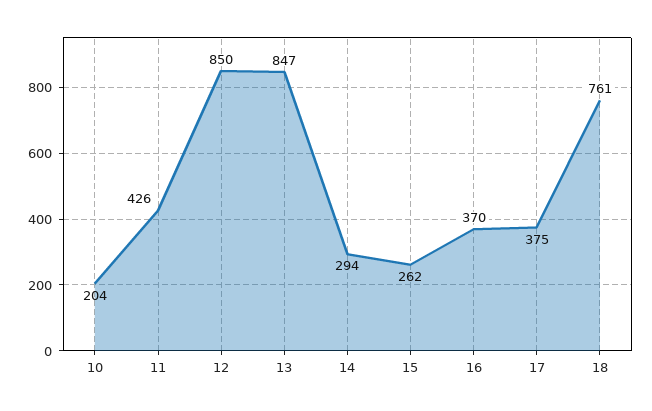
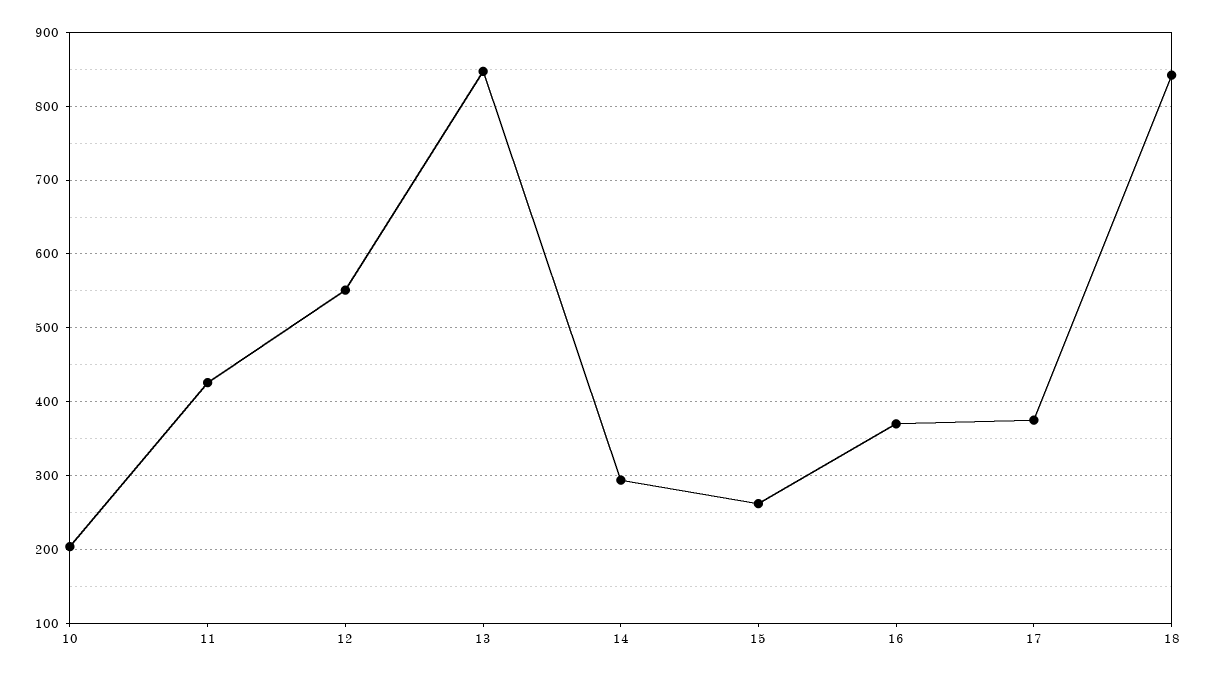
12: 850 -> 550
18: 761 -> 840

